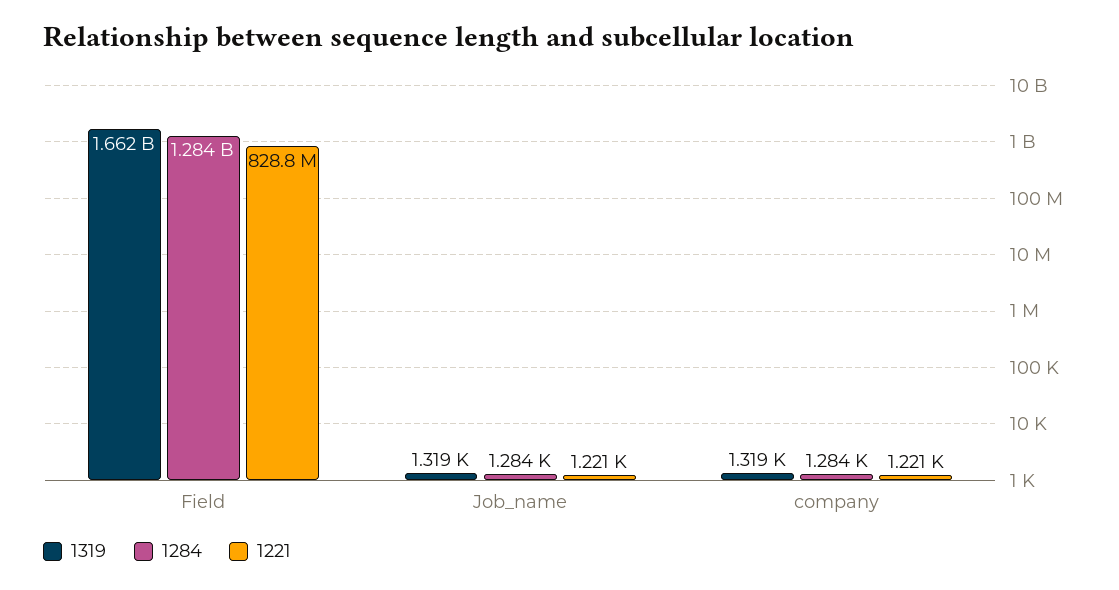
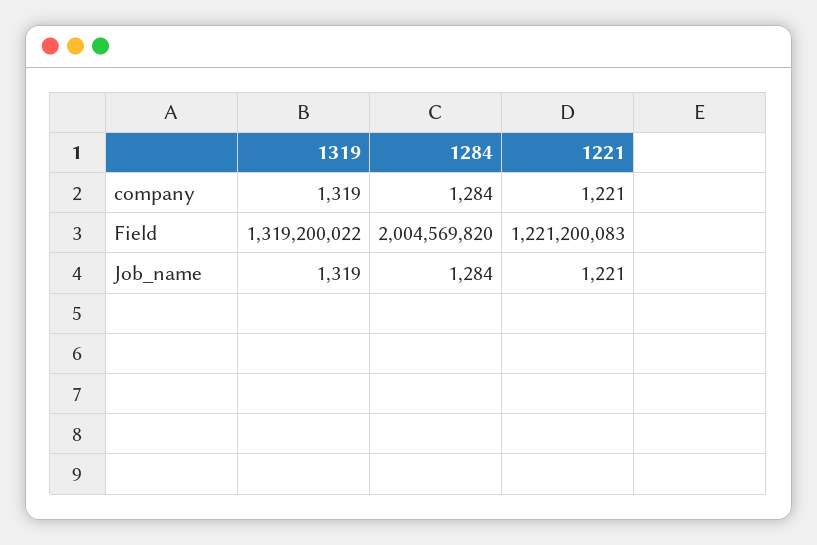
1319, Field: 1662000000 -> 1319200022
1284, Field: 1284000000 -> 2004569820
1221, Field: 828800000 -> 1221200083

